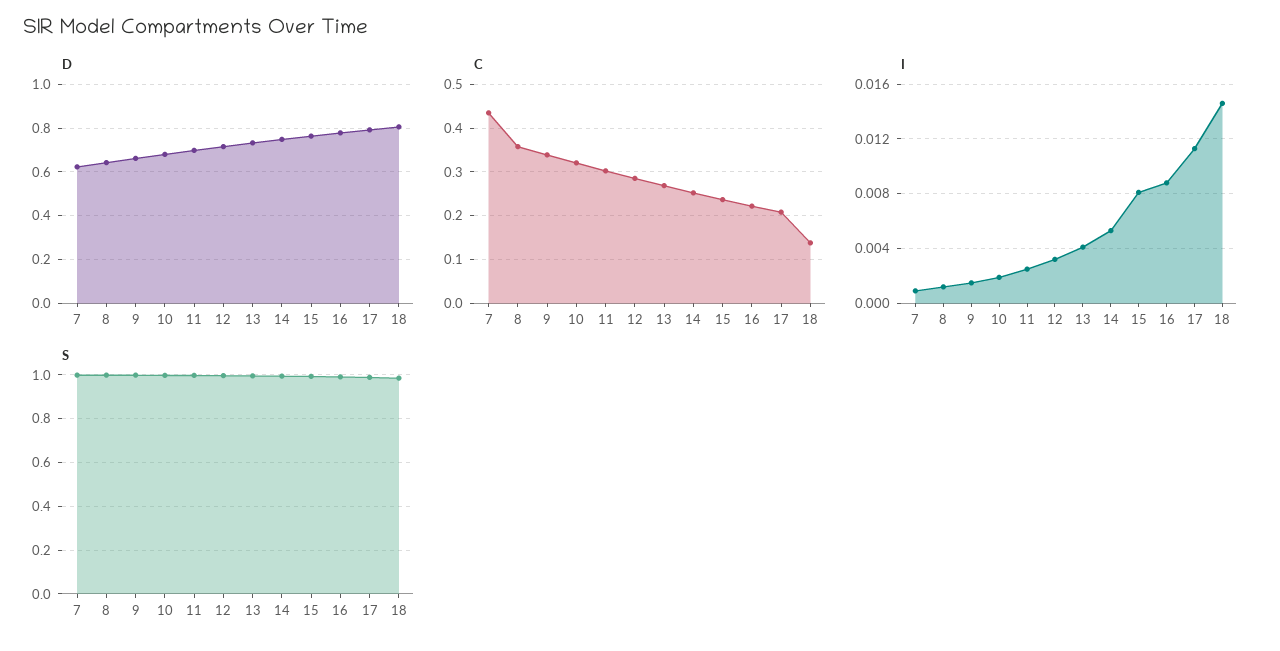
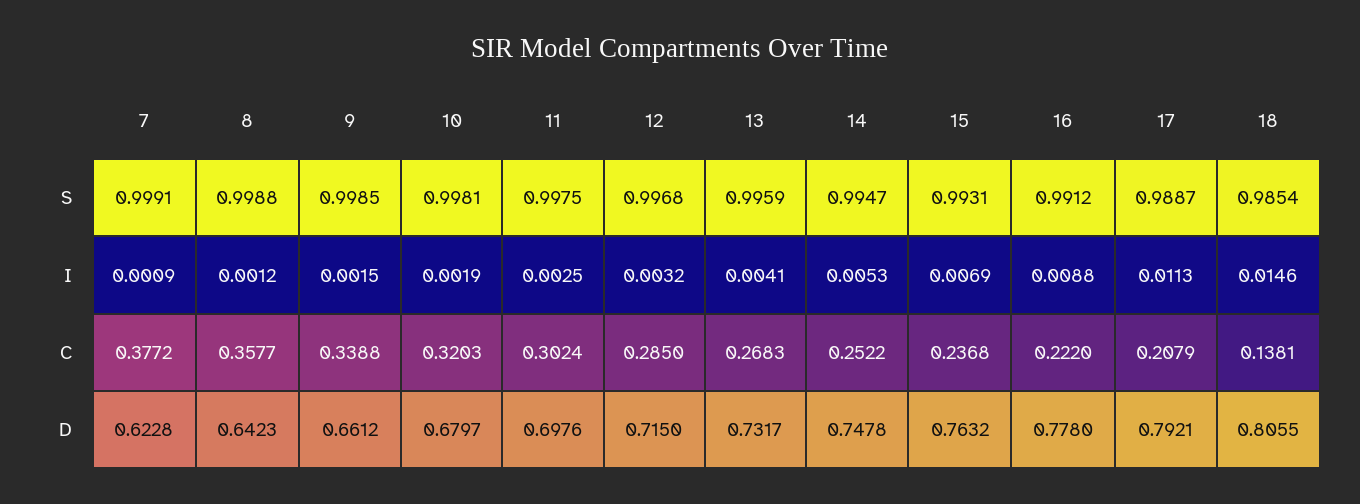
C, 7: 0.44 -> 0.3772
I, 15: 0.008 -> 0.0069

